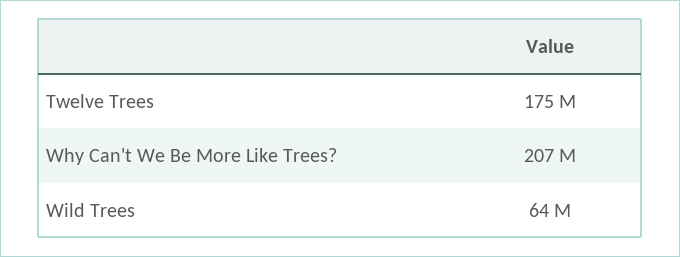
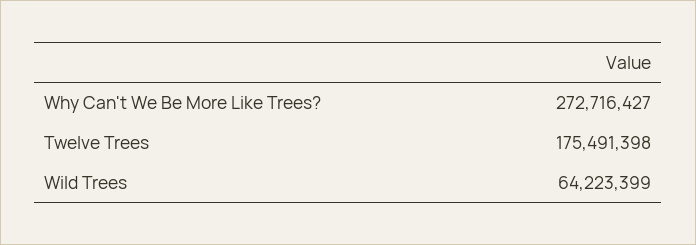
Why Can't We Be More Like Trees?: 207000000 -> 272716427

